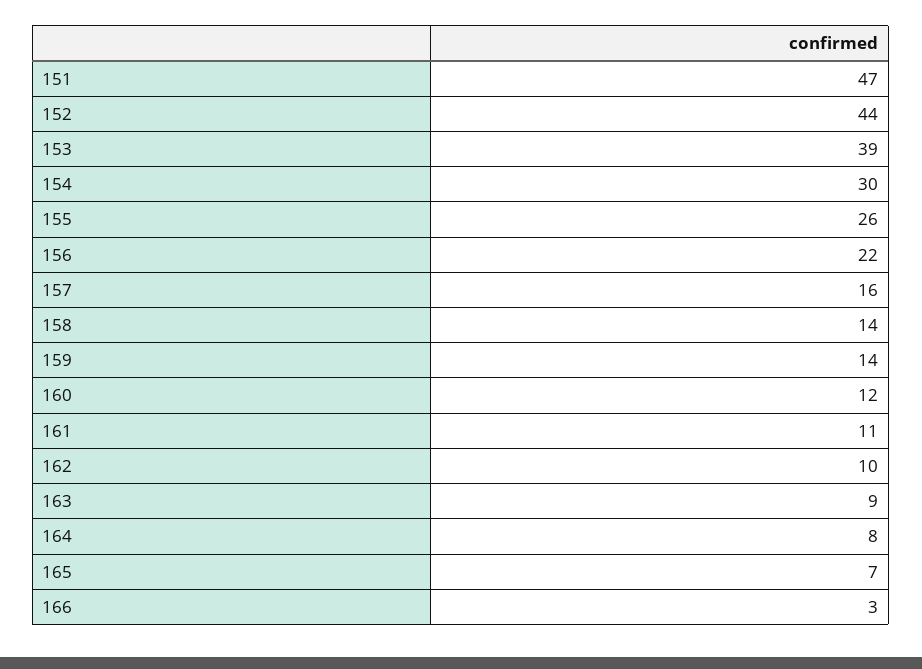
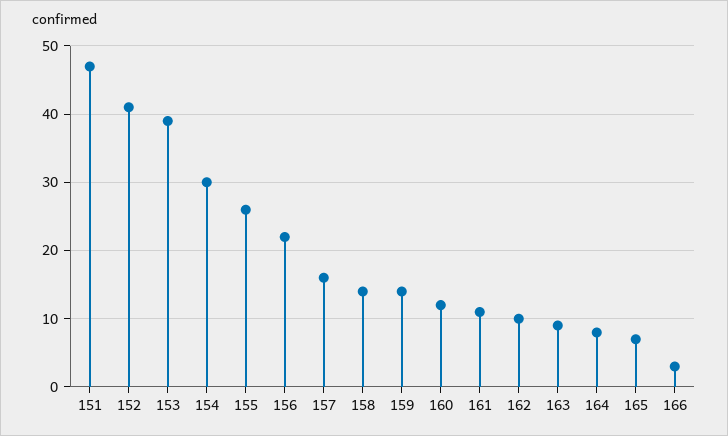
152: 44 -> 41

